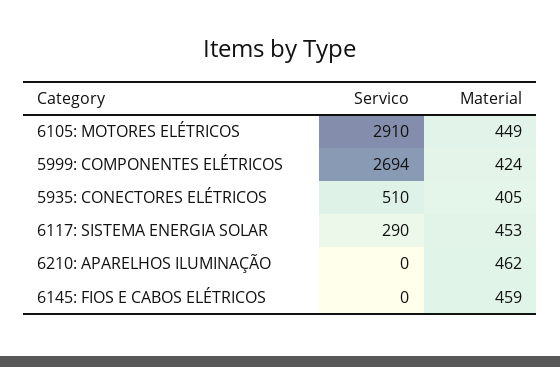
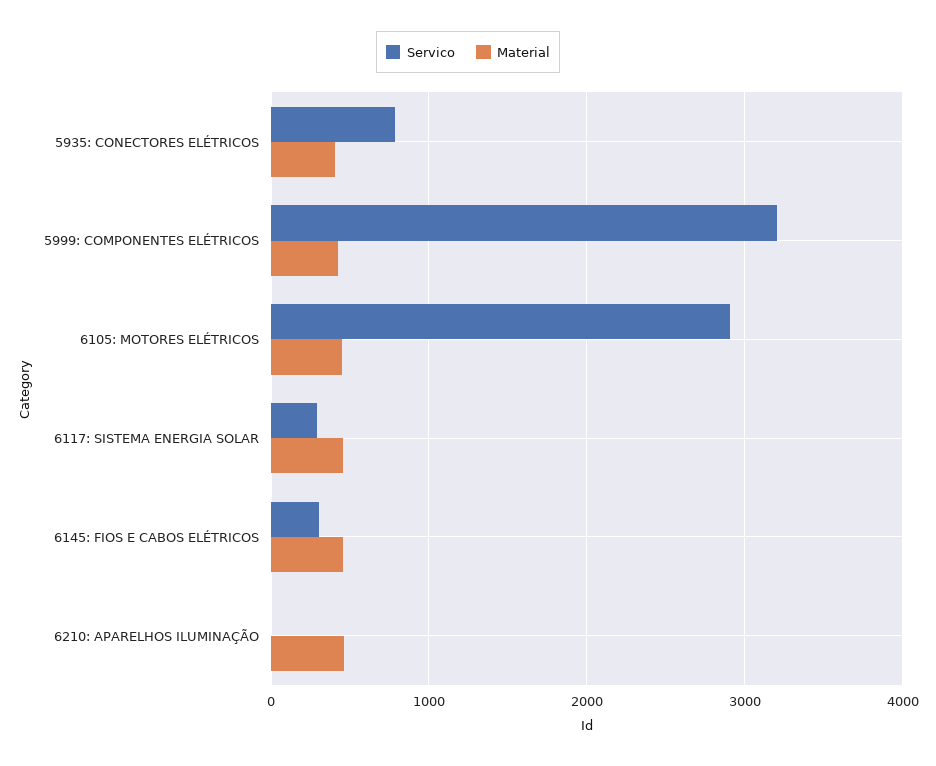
Servico, 5999: COMPONENTES ELÉTRICOS: 2694 -> 3200
Servico, 5935: CONECTORES ELÉTRICOS: 510 -> 800
Servico, 6145: FIOS E CABOS ELÉTRICOS: 0 -> 300

